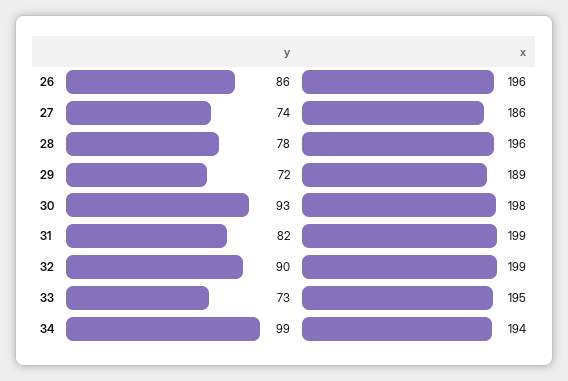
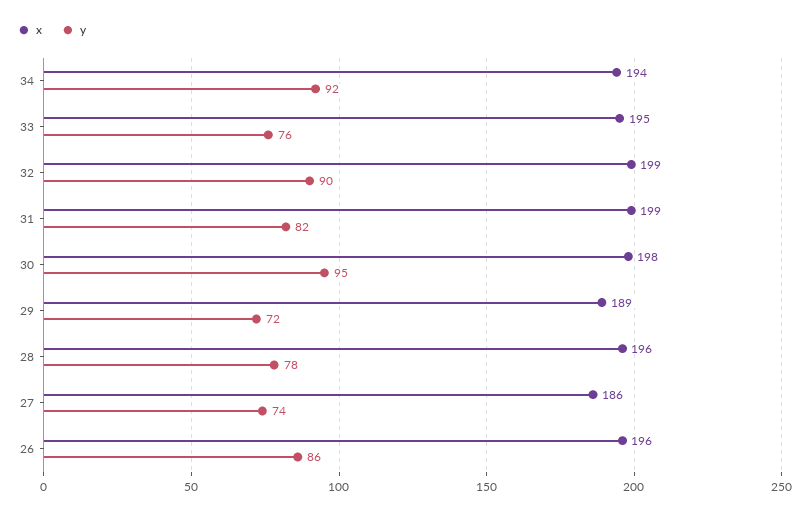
y, 30: 93 -> 95
y, 33: 73 -> 76
y, 34: 99 -> 92

